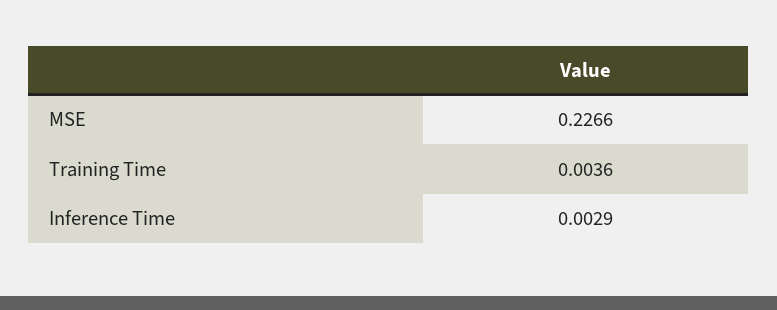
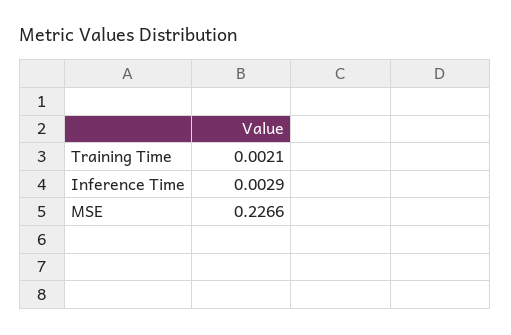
Training Time: 0.0036 -> 0.0021

